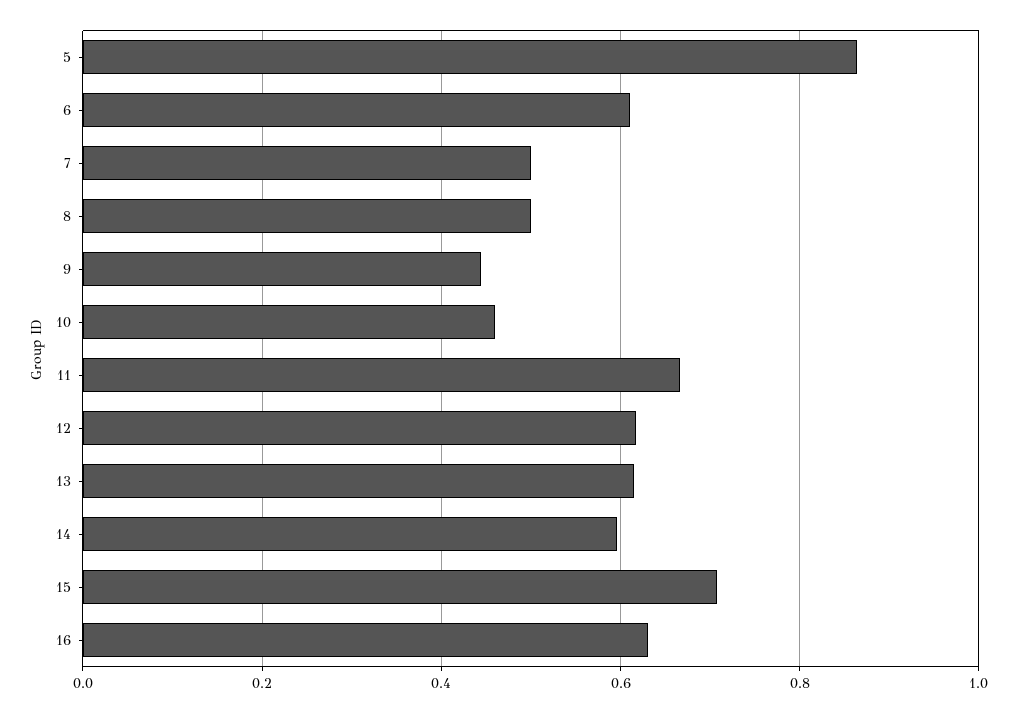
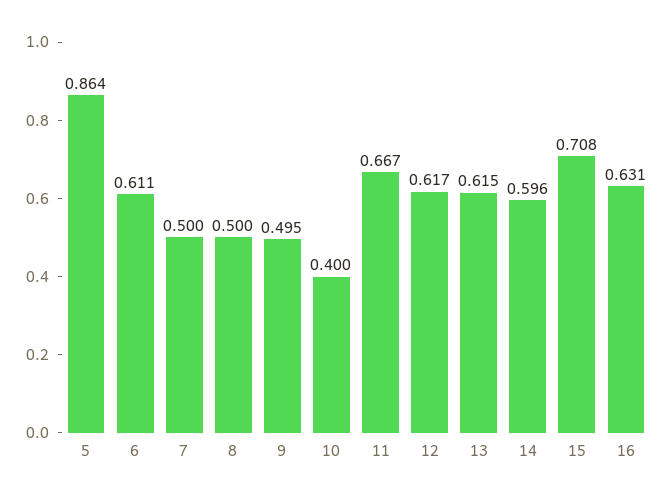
9: 0.44 -> 0.495
10: 0.46 -> 0.4

